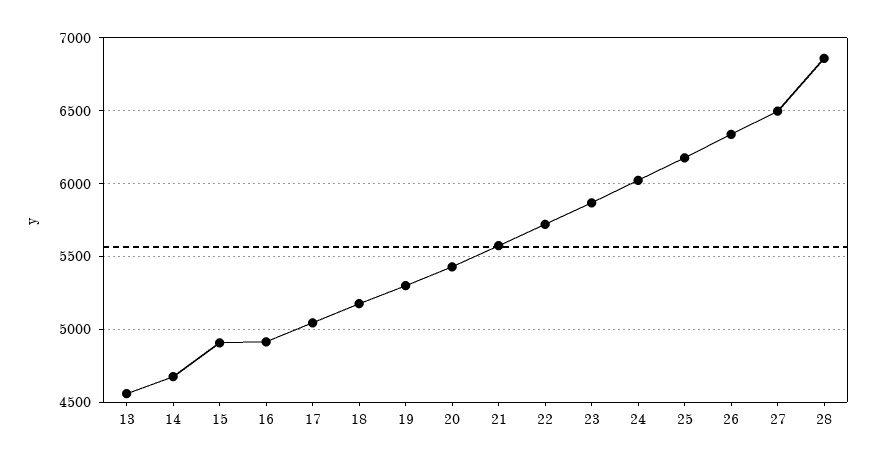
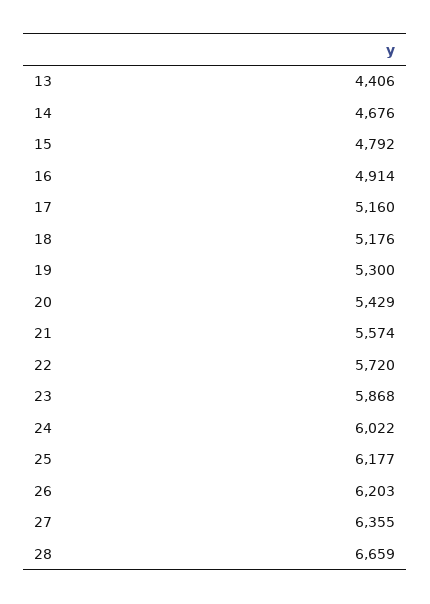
13: 4550 -> 4406
15: 4900 -> 4792
17: 5050 -> 5160
26: 6350 -> 6203
27: 6500 -> 6355
28: 6850 -> 6659

